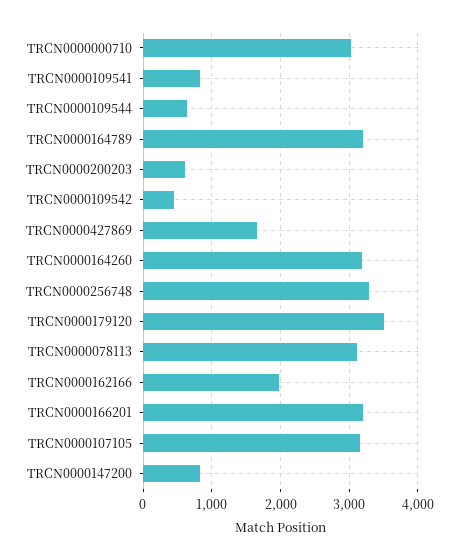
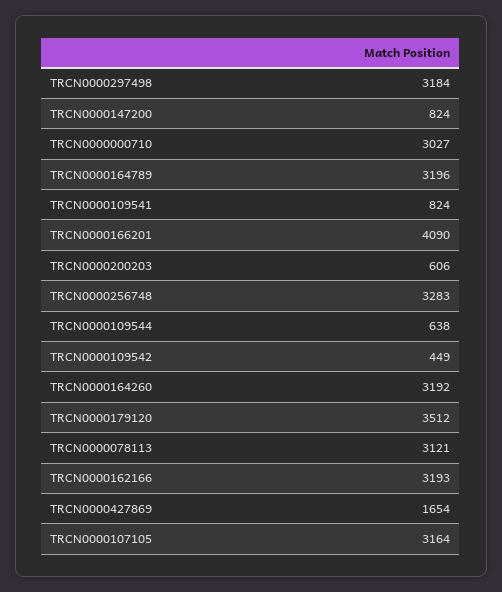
TRCN0000162166: 2000 -> 3193
TRCN0000166201: 3200 -> 4090
TRCN0000297498: none -> 3184

